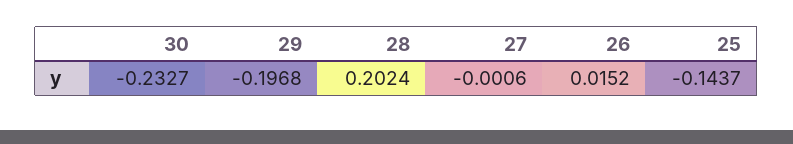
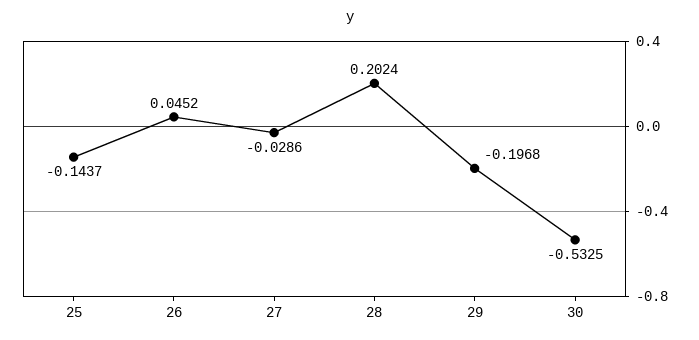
30: -0.2327 -> -0.5325
27: -0.0006 -> -0.0286
26: 0.0152 -> 0.0452

